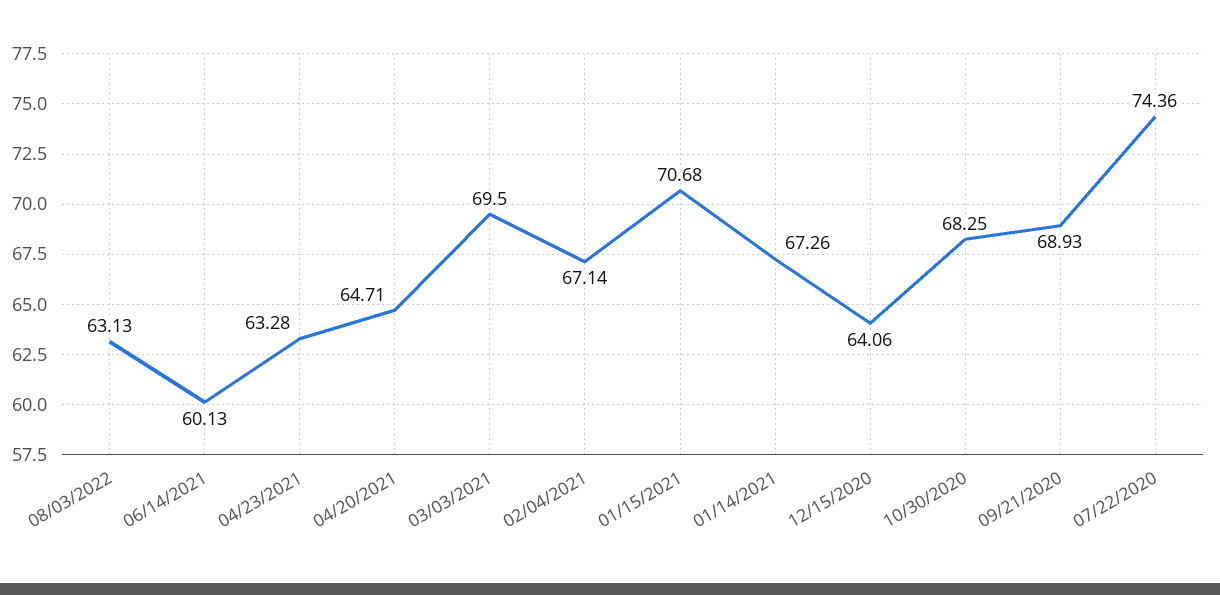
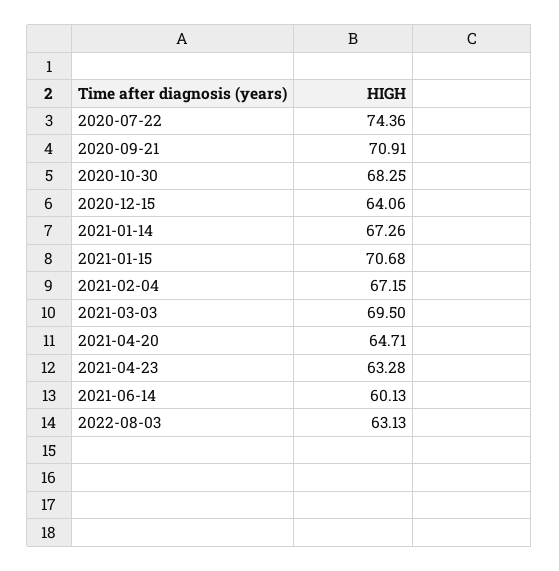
02/04/2021: 67.14 -> 67.15
09/21/2020: 68.93 -> 70.91

